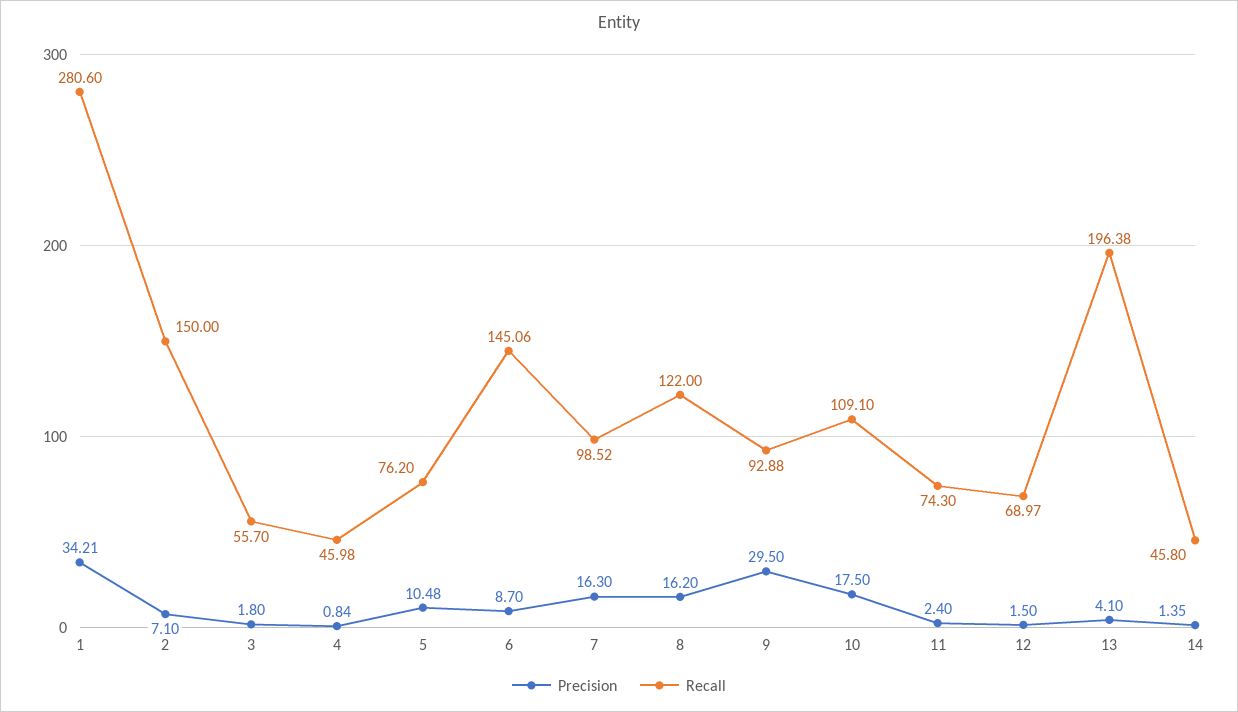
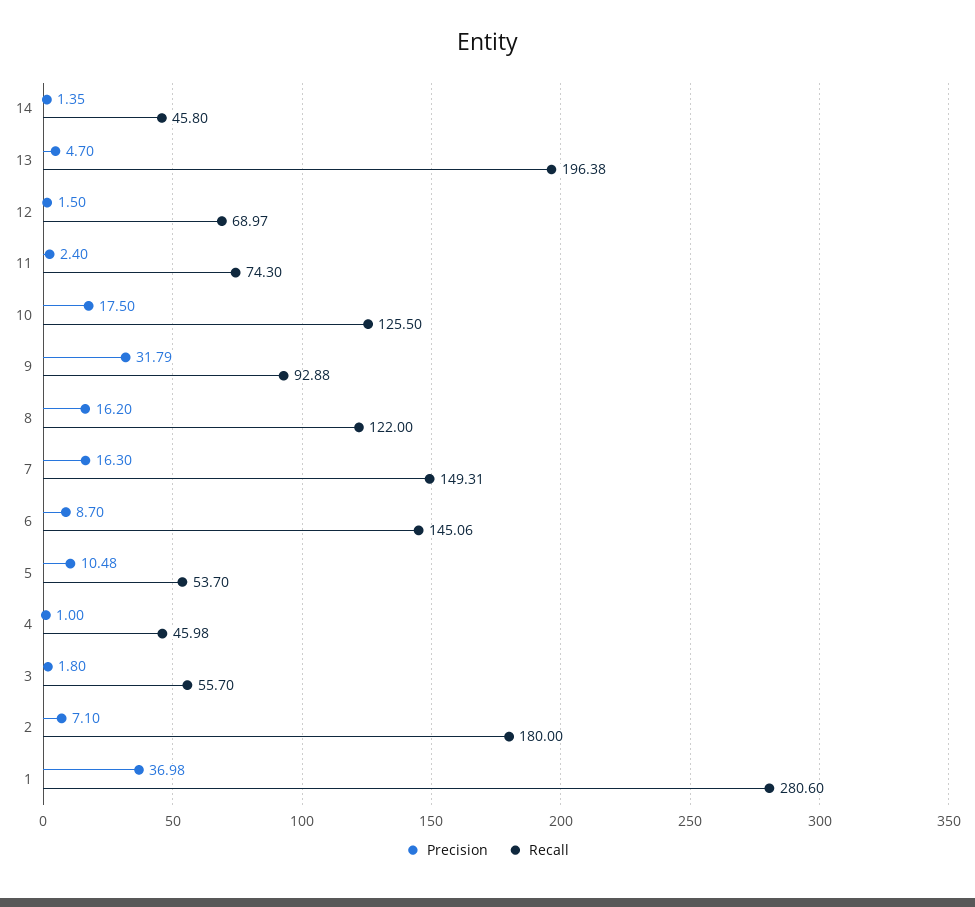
Precision, 1: 34.21 -> 36.98
Recall, 2: 150 -> 180
Precision, 4: 0.84 -> 1
Recall, 5: 76.2 -> 53.7
Recall, 7: 98.52 -> 149.31
Precision, 9: 29.5 -> 31.79
Recall, 10: 109.1 -> 125.5
Precision, 13: 4.1 -> 4.7

